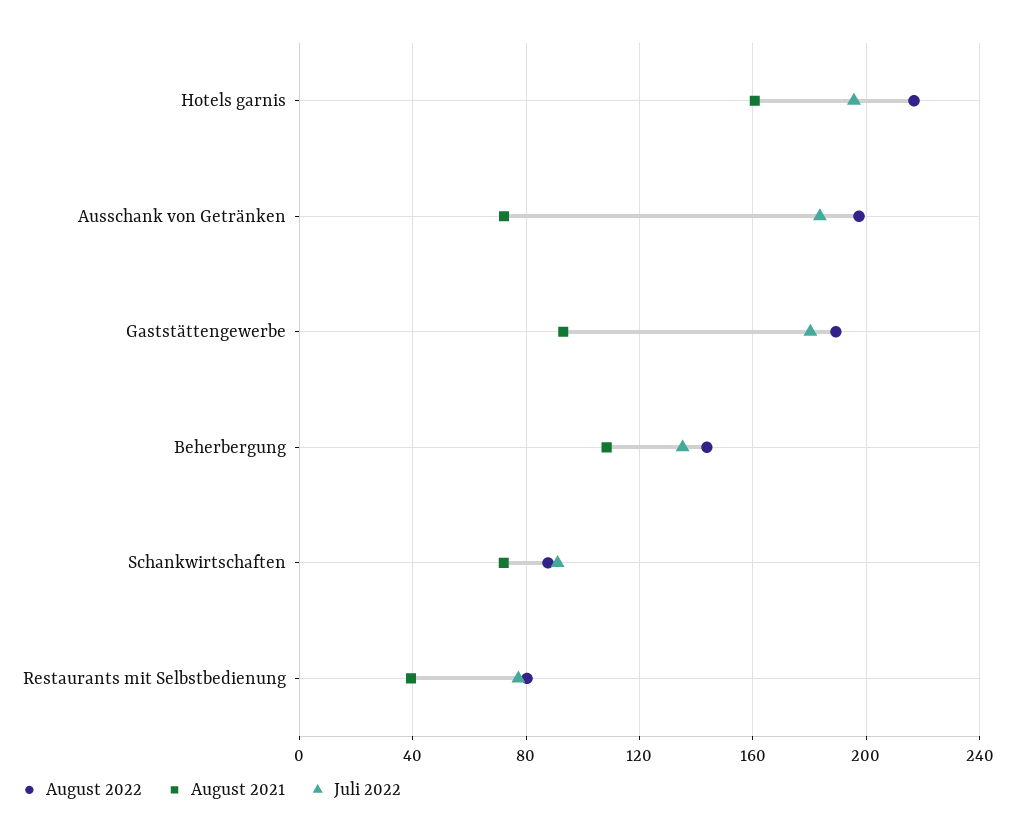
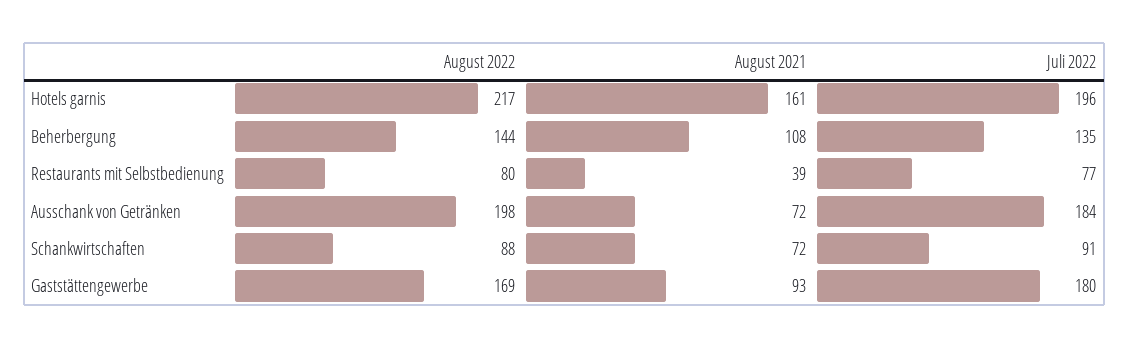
August 2022, Gaststättengewerbe: 190 -> 169

